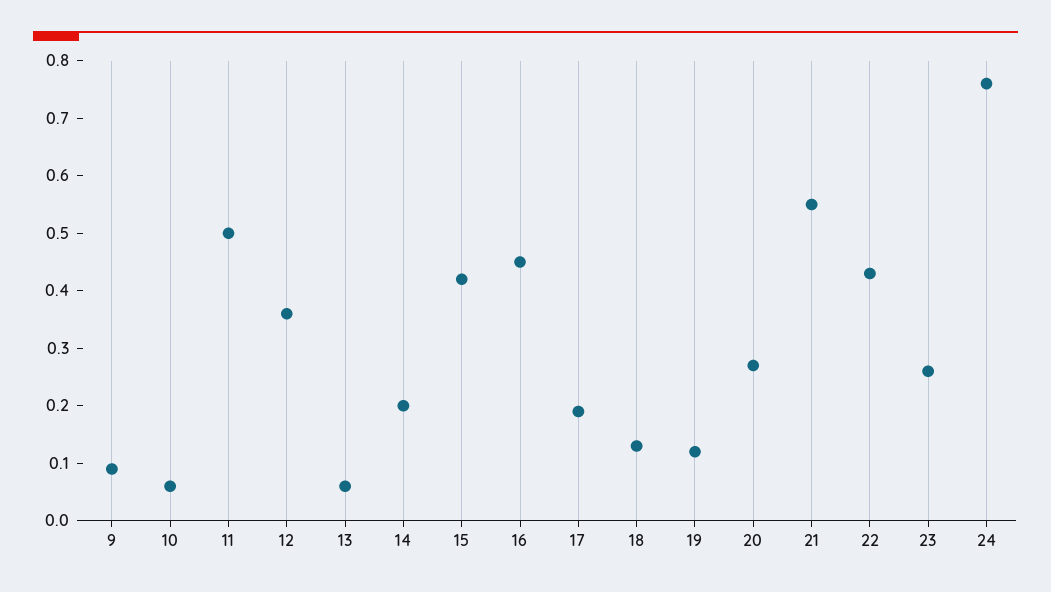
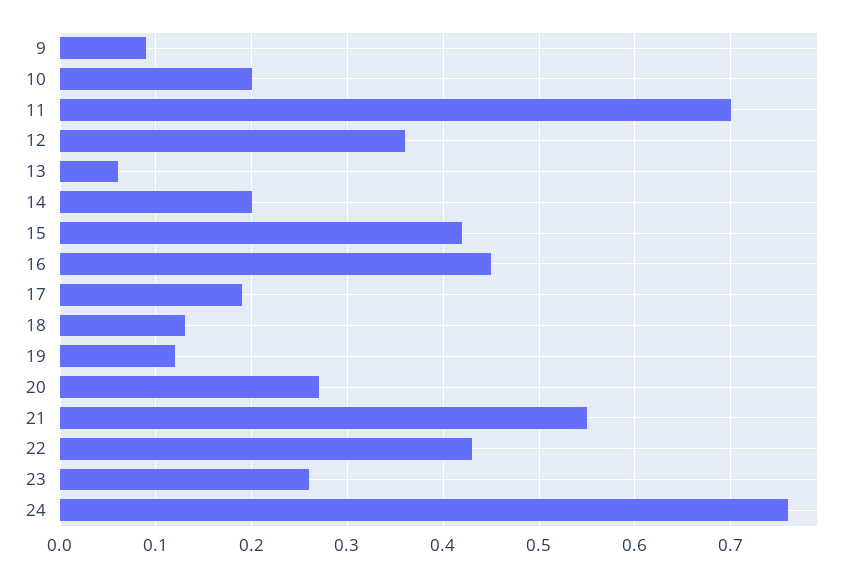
10: 0.05 -> 0.2
11: 0.5 -> 0.7

